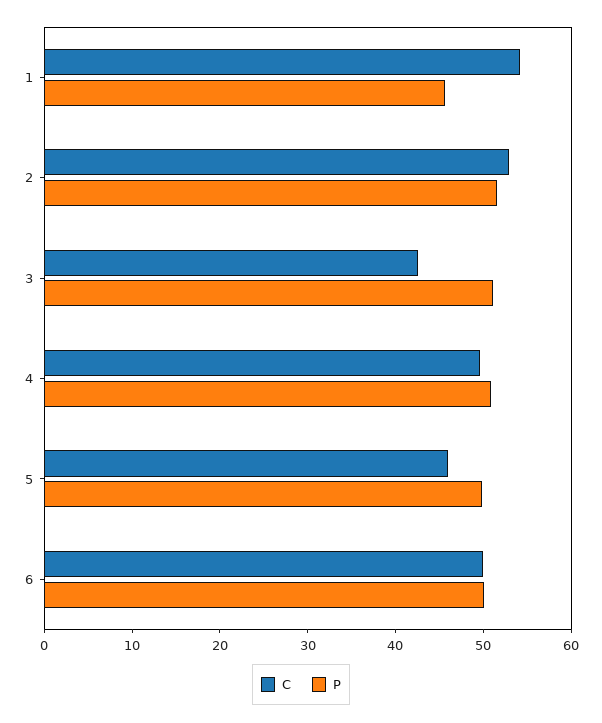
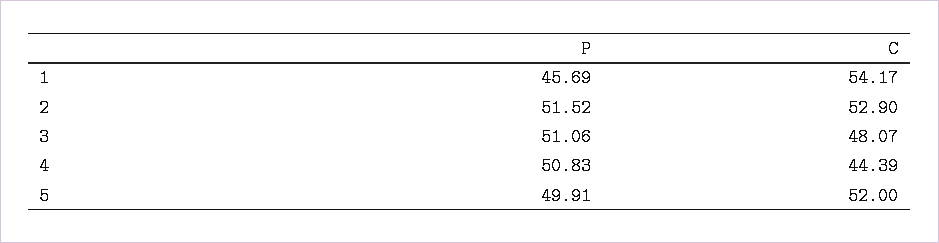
C, 3: 42 -> 48.07
C, 4: 50 -> 44.39
C, 5: 46 -> 52
C, 6: 50 -> none
P, 6: 50 -> none

